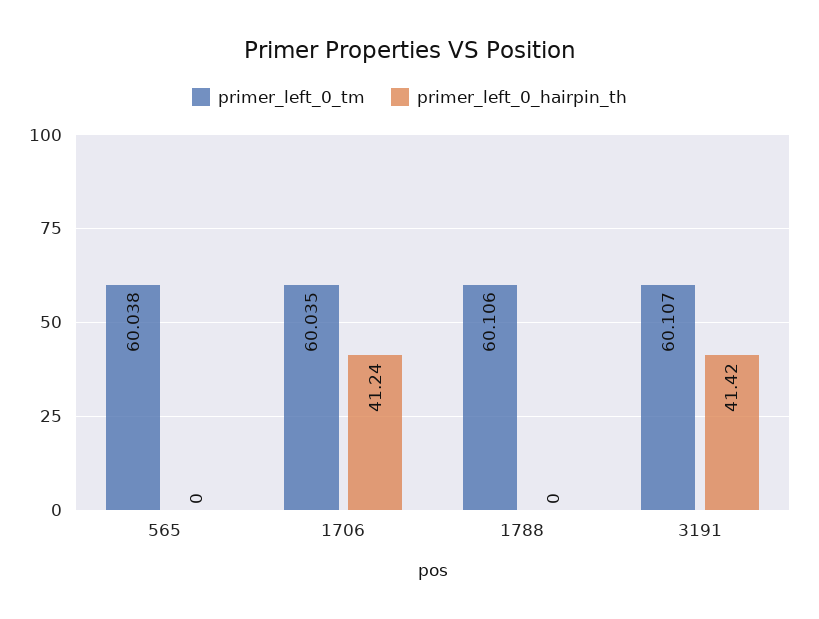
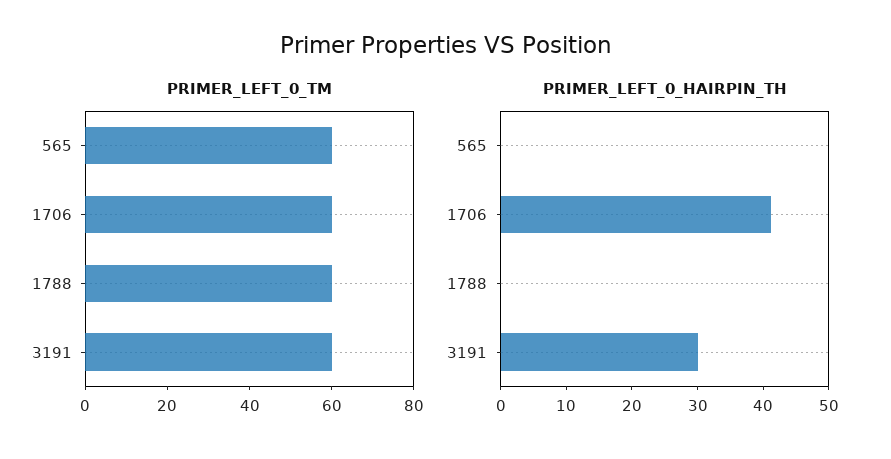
primer_left_0_hairpin_th, 3191: 41.42 -> 30

